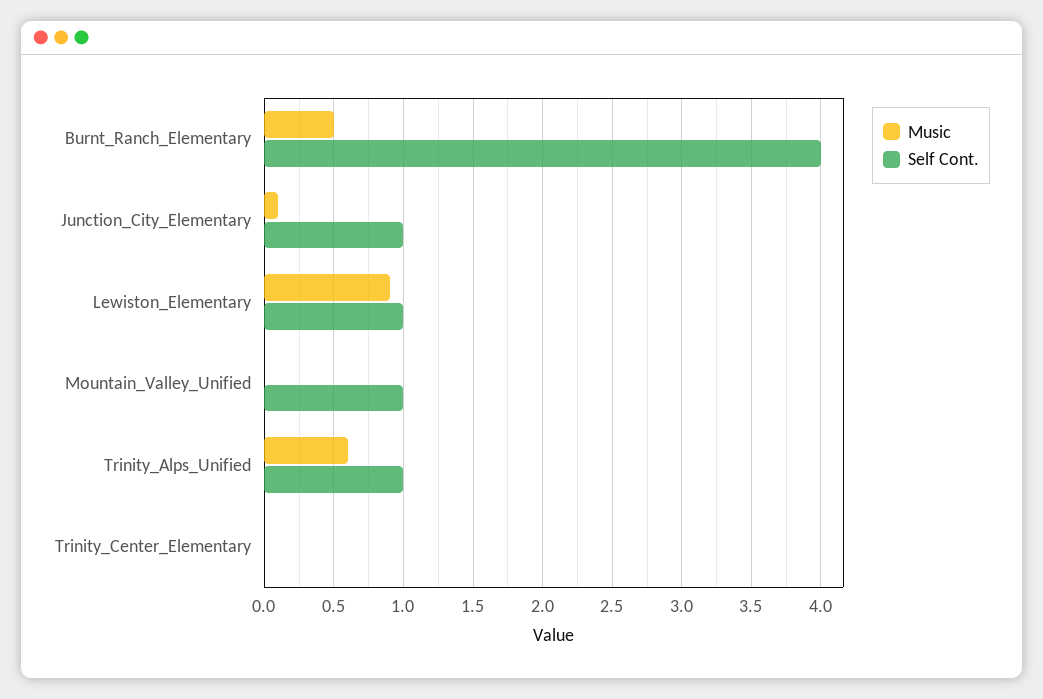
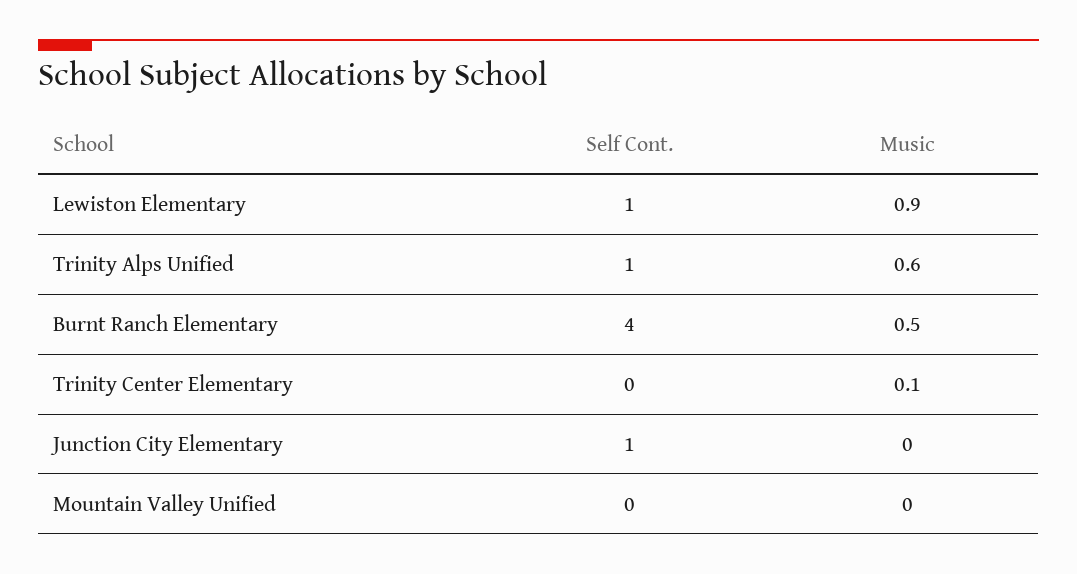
Music, Junction_City_Elementary: 0.1 -> 0
Self Cont., Mountain_Valley_Unified: 1 -> 0
Music, Trinity_Center_Elementary: 0 -> 0.1

